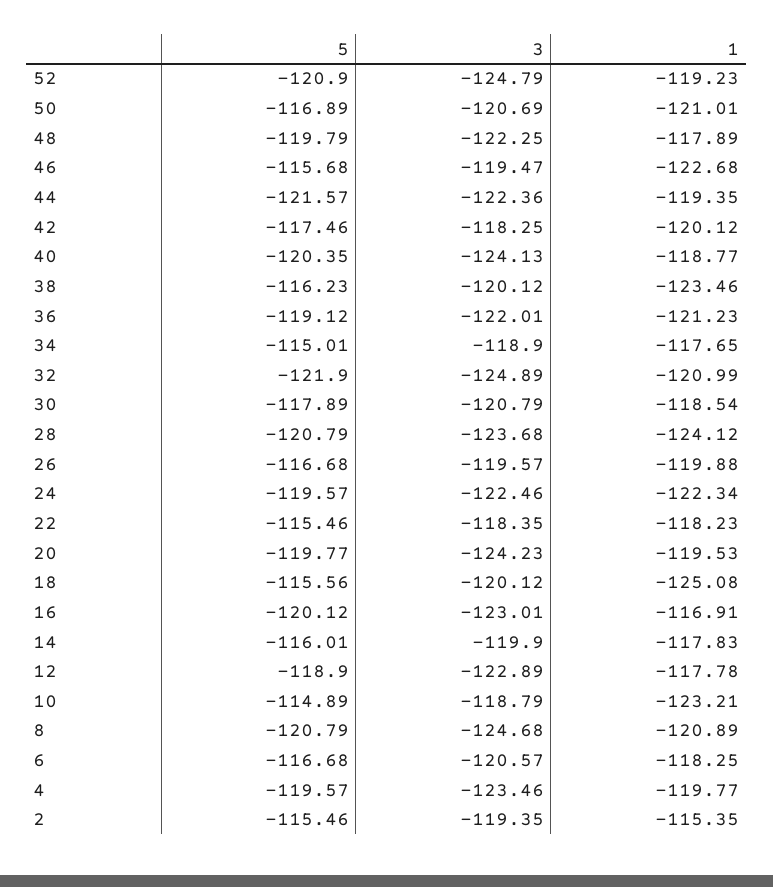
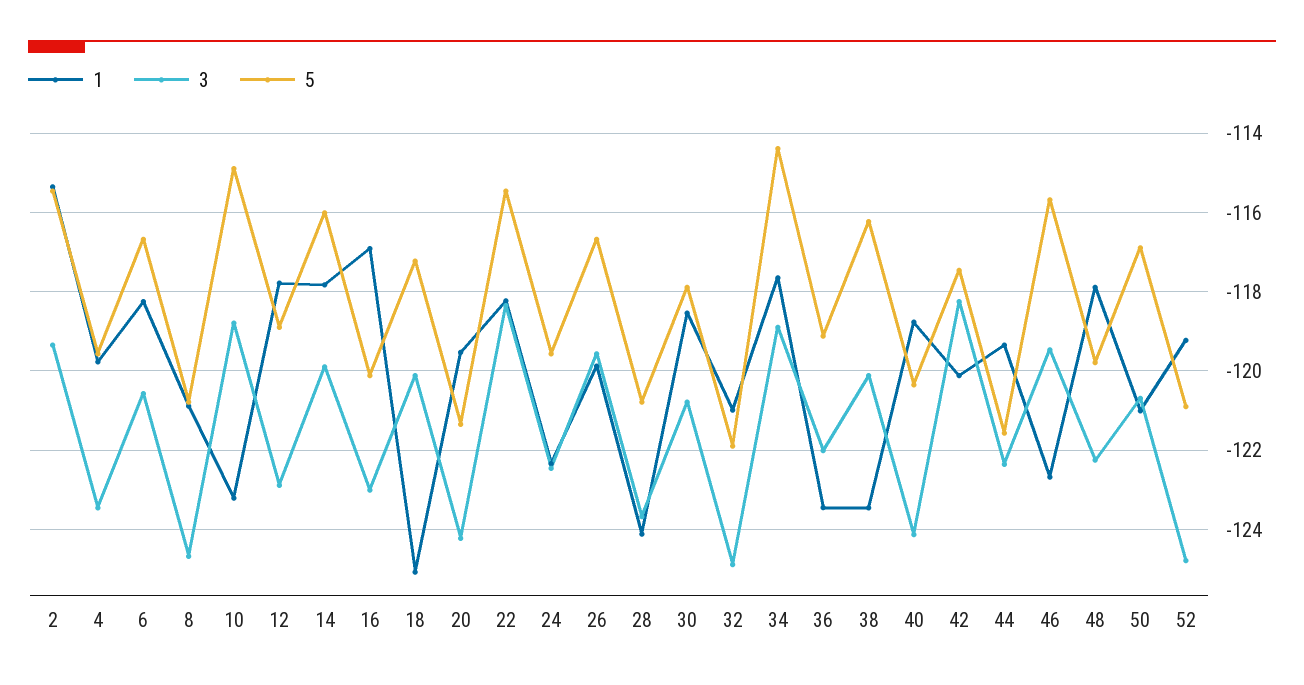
1, 36: -121.23 -> -123.4
5, 34: -115.01 -> -114.4
5, 20: -119.77 -> -121.4
5, 18: -115.56 -> -117.2

